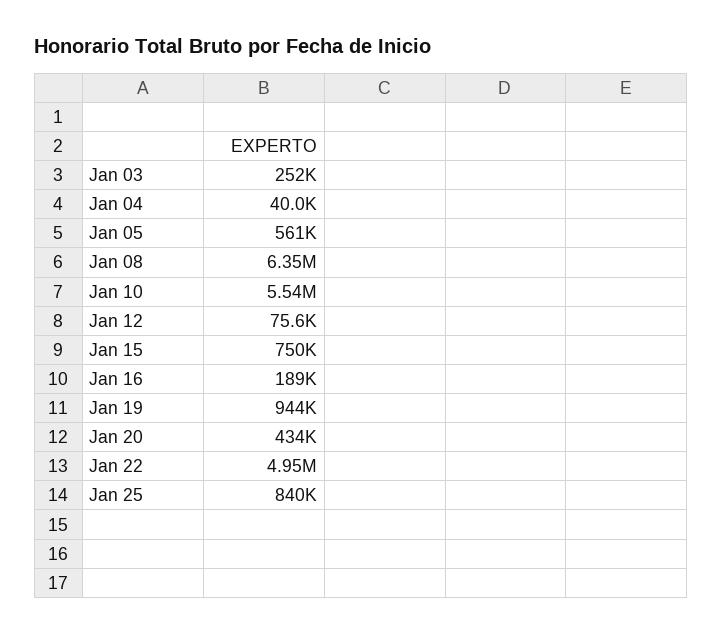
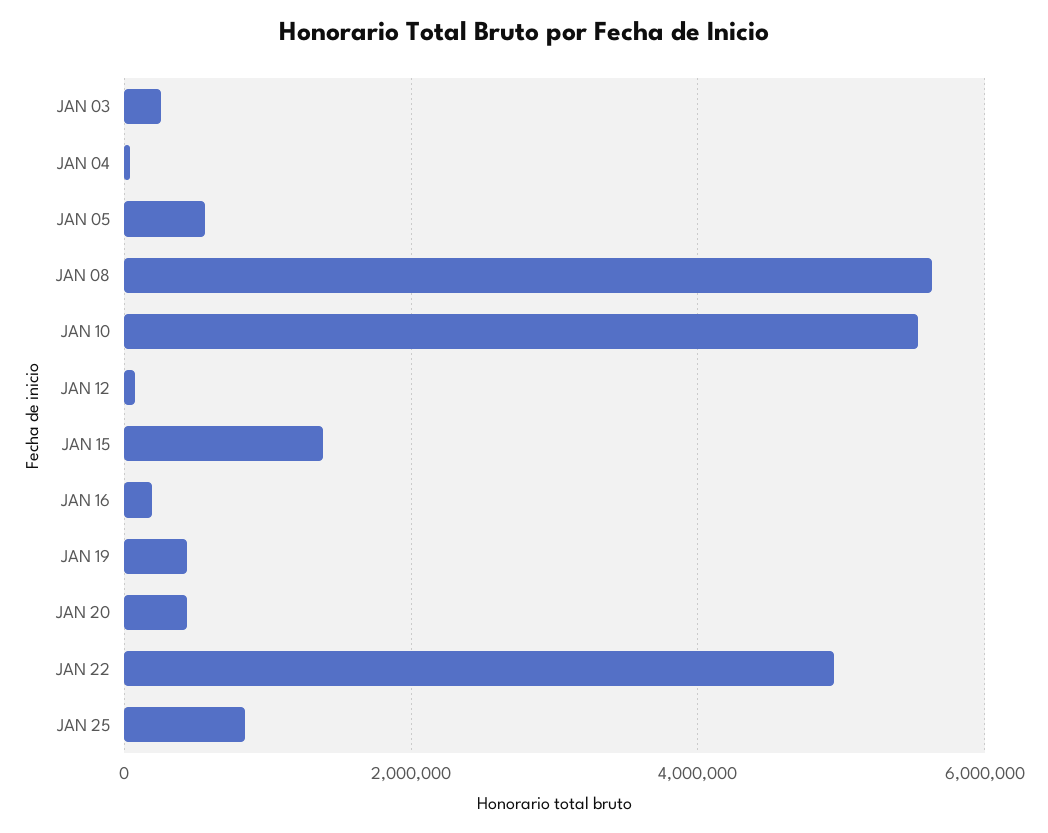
Jan 08: 6350000 -> 5600000
Jan 15: 750000 -> 1400000
Jan 19: 944000 -> 400000

